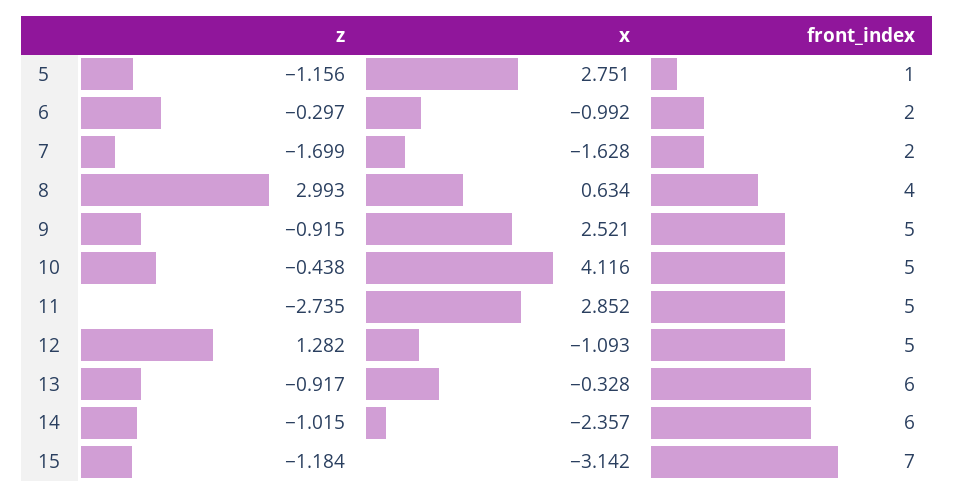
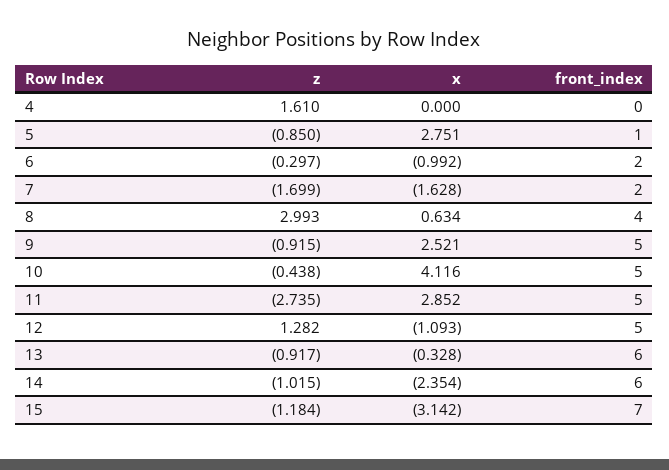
z, 5: -1.156 -> -0.85
x, 14: -2.357 -> -2.354
z, 4: none -> 1.61
x, 4: none -> 0
front_index, 4: none -> 0

